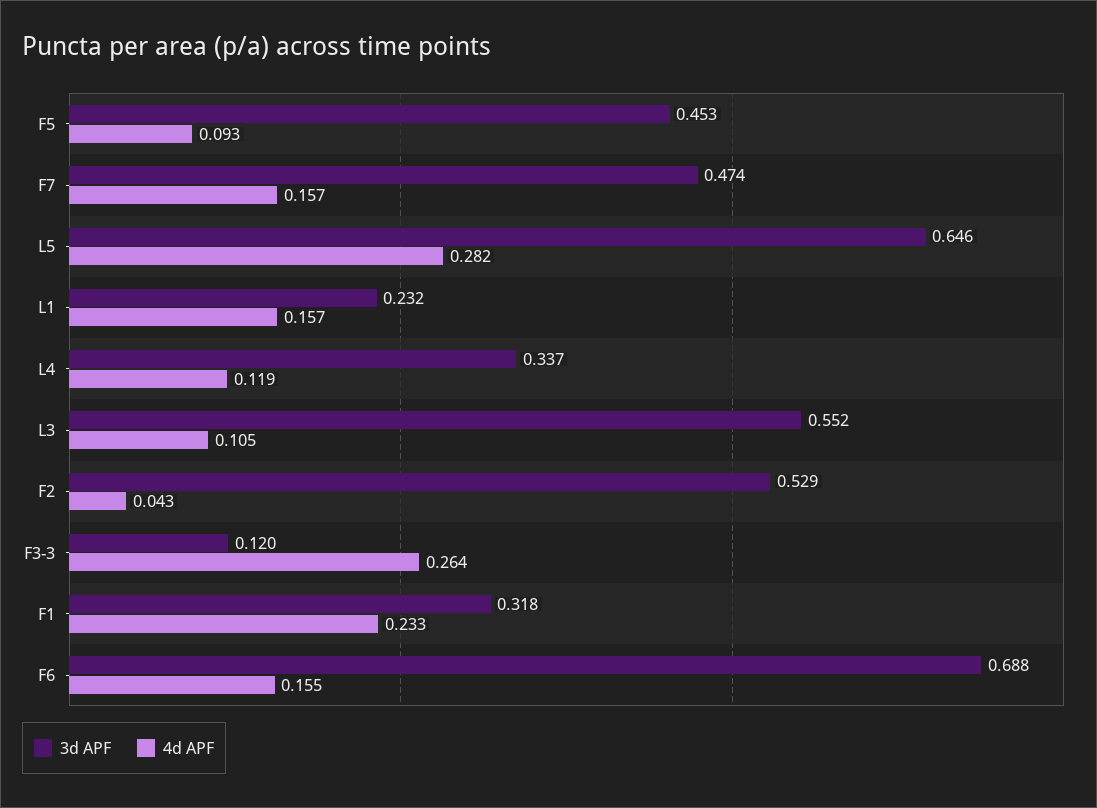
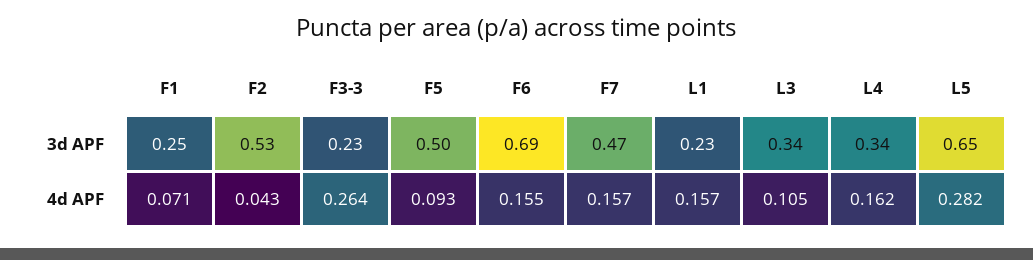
3d APF, F5: 0.453 -> 0.5
4d APF, L4: 0.119 -> 0.162
3d APF, L3: 0.552 -> 0.34
3d APF, F3-3: 0.12 -> 0.23
3d APF, F1: 0.318 -> 0.25
4d APF, F1: 0.233 -> 0.071

